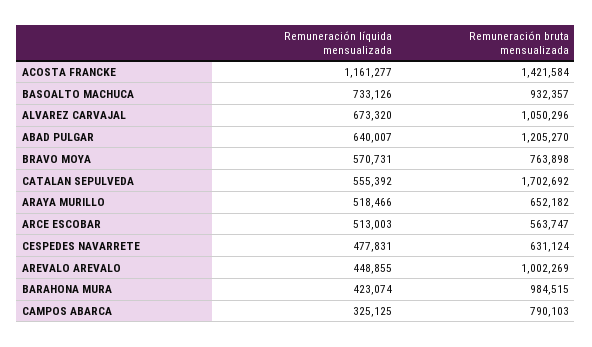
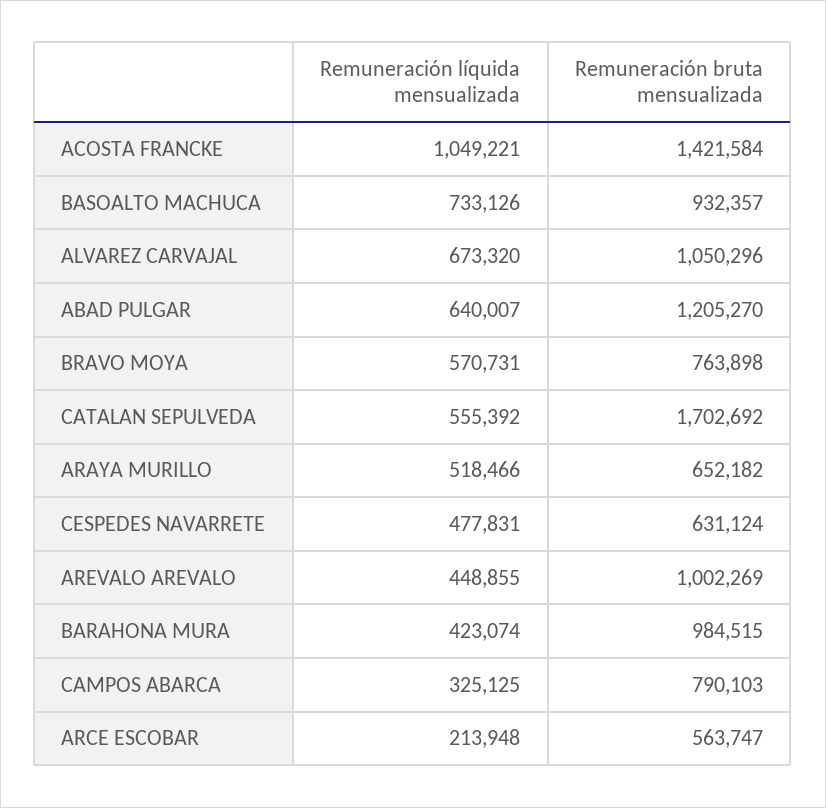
Remuneración líquida mensualizada, ACOSTA FRANCKE: 1161277 -> 1049221
Remuneración líquida mensualizada, ARCE ESCOBAR: 513003 -> 213948

